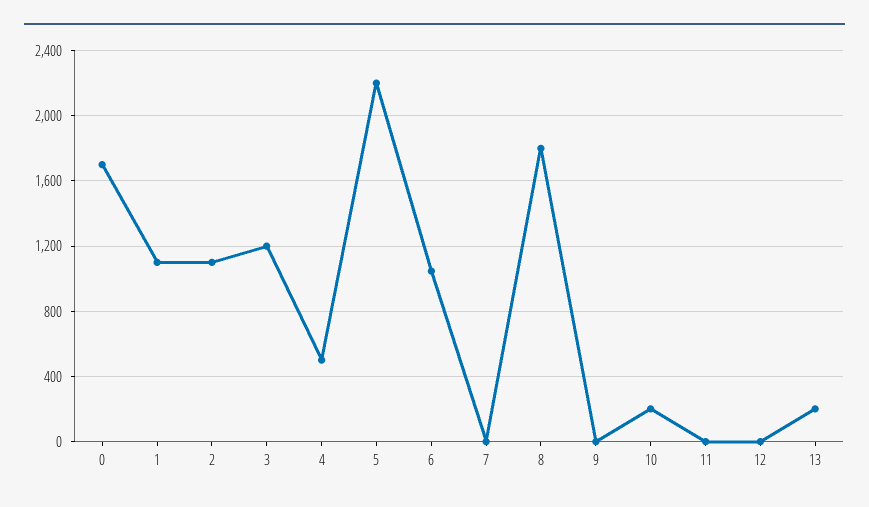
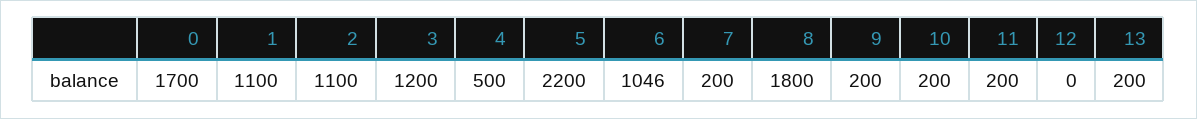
7: 0 -> 200
9: 0 -> 200
11: 0 -> 200

